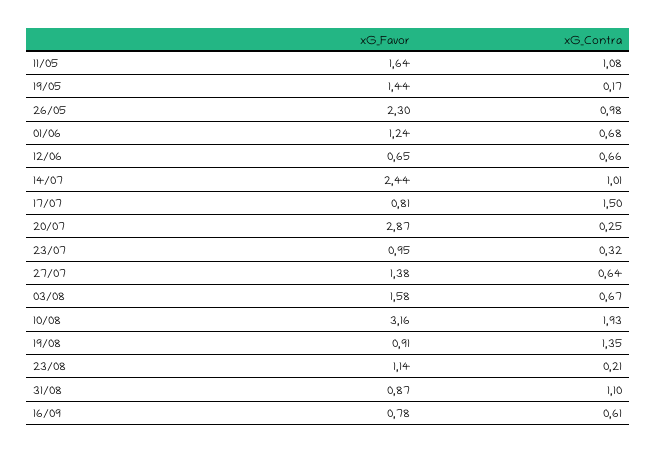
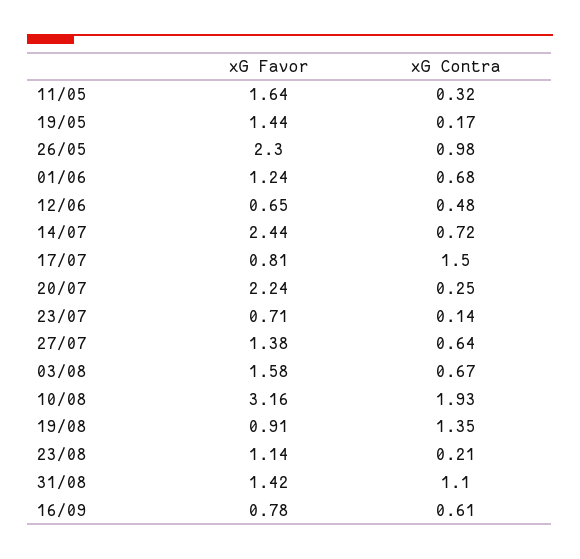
xG_Contra, 11/05: 1.08 -> 0.32
xG_Contra, 12/06: 0.66 -> 0.48
xG_Contra, 14/07: 1.01 -> 0.72
xG_Favor, 20/07: 2.87 -> 2.24
xG_Favor, 23/07: 0.95 -> 0.71
xG_Contra, 23/07: 0.32 -> 0.14
xG_Favor, 31/08: 0.87 -> 1.42

